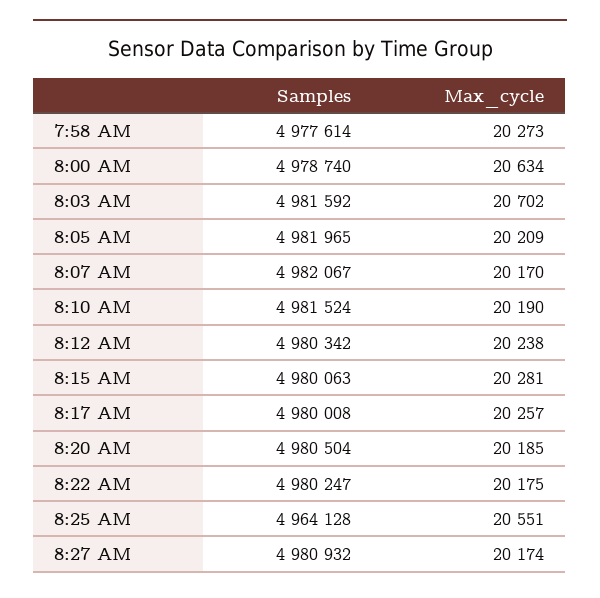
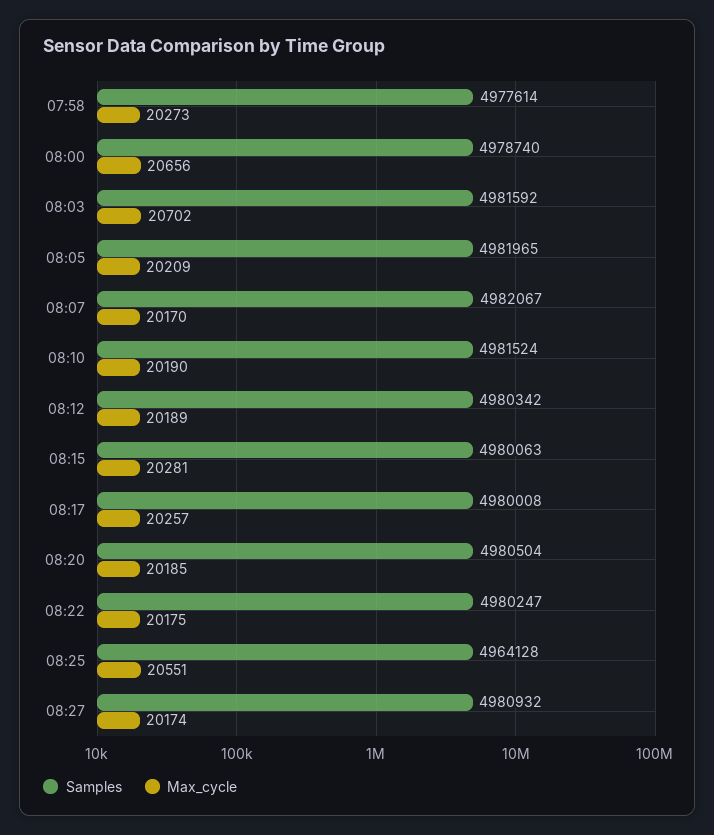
Max_cycle, 8:00 AM: 20634 -> 20656
Max_cycle, 8:12 AM: 20238 -> 20189

